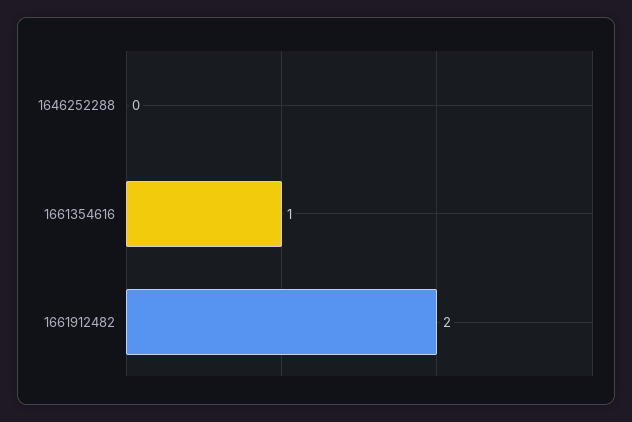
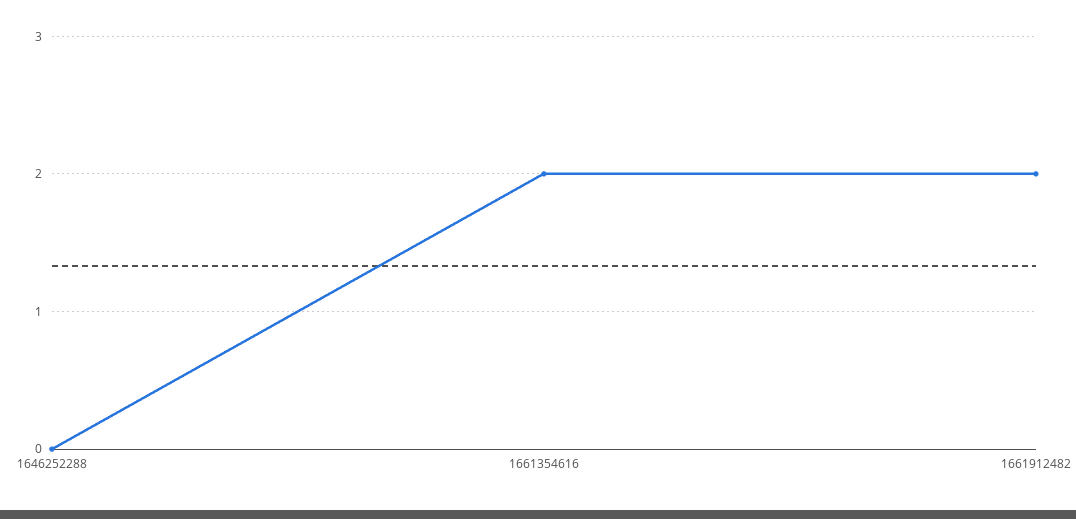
1661354616: 1 -> 2

